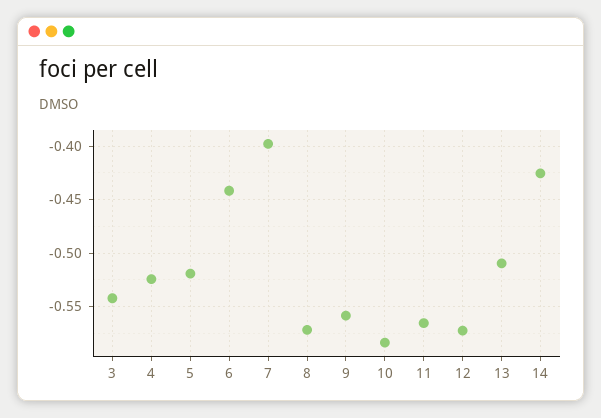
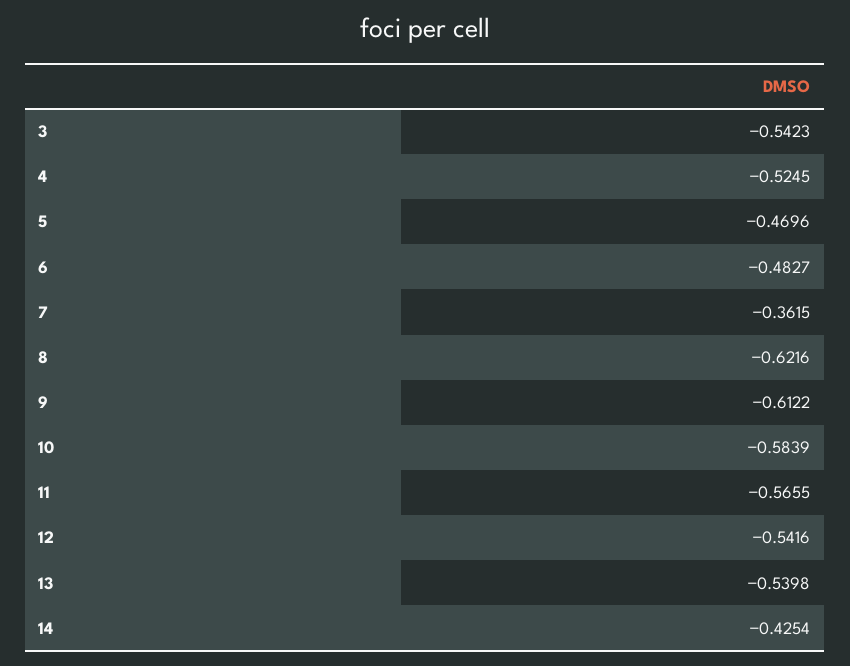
5: -0.52 -> -0.4696
6: -0.44 -> -0.4827
7: -0.4 -> -0.3615
8: -0.57 -> -0.6216
9: -0.56 -> -0.6122
12: -0.57 -> -0.5416
13: -0.51 -> -0.5398

